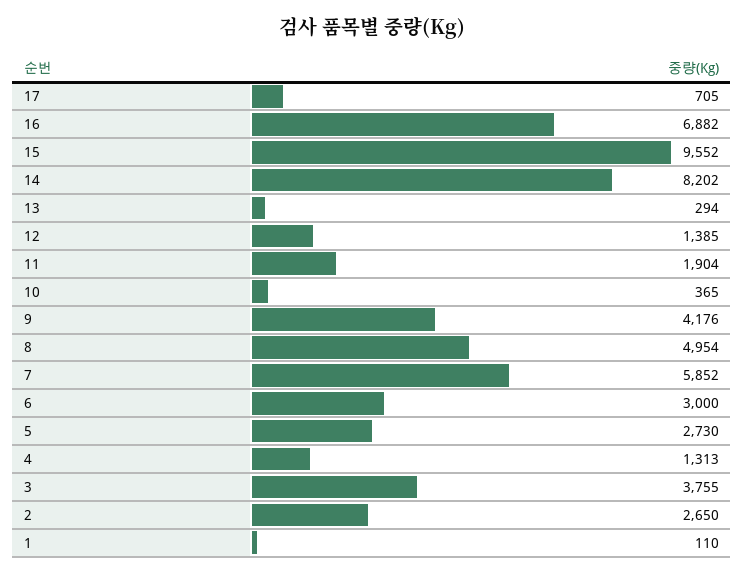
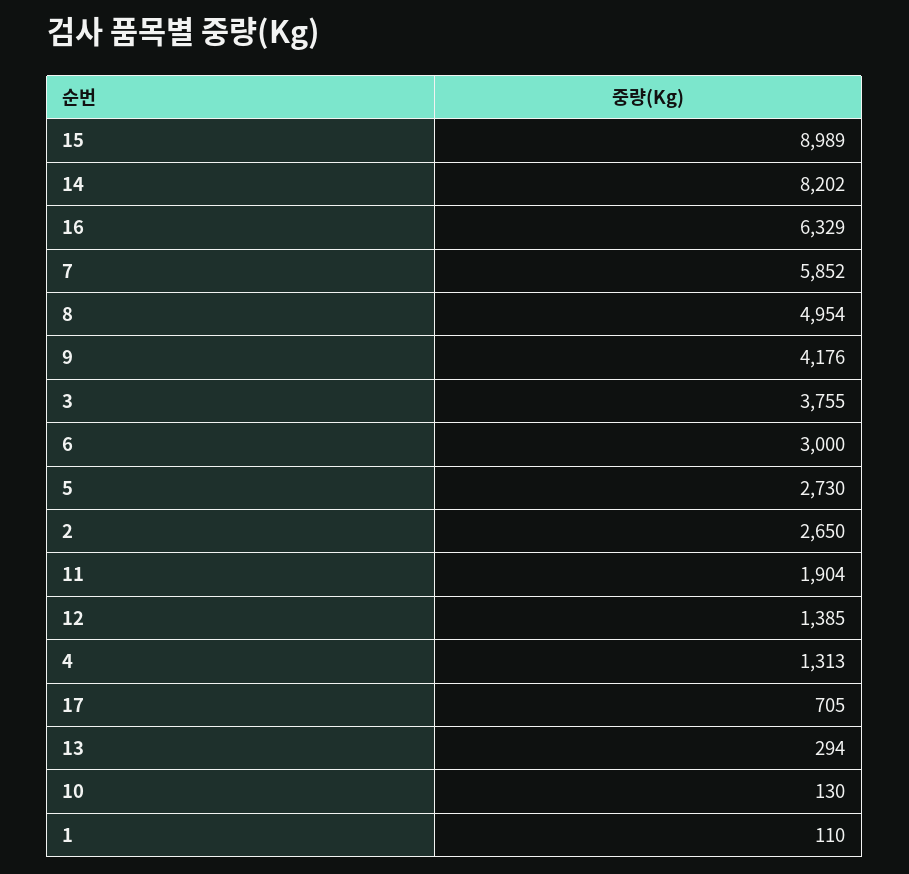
16: 6882 -> 6329
15: 9552 -> 8989
10: 365 -> 130

